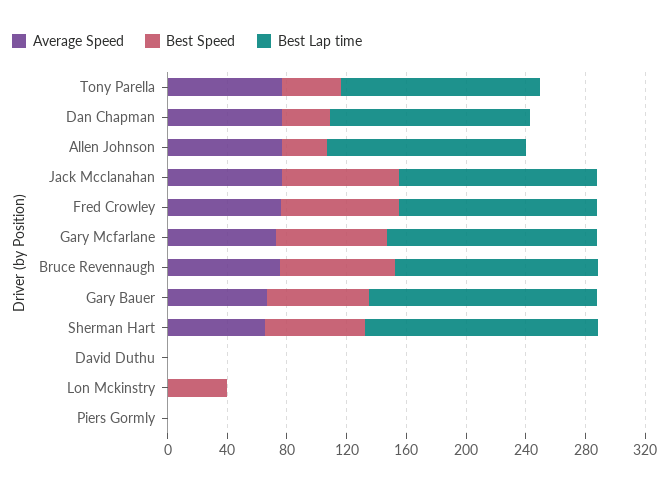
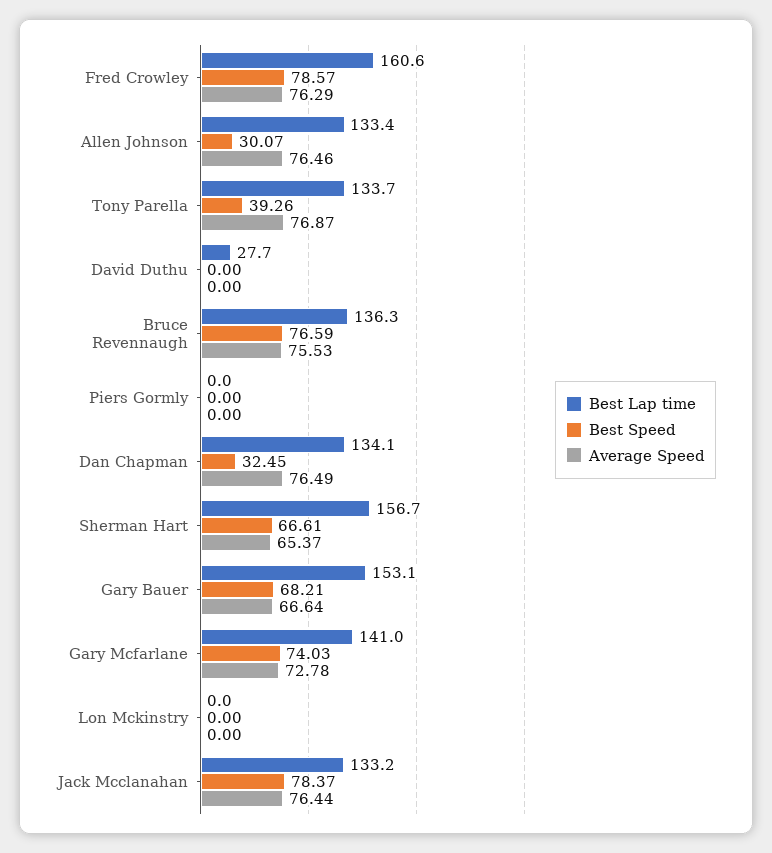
Best Lap time, Fred Crowley: 130 -> 160.6
Best Lap time, David Duthu: 0 -> 27.7
Best Speed, Lon Mckinstry: 40 -> 0

